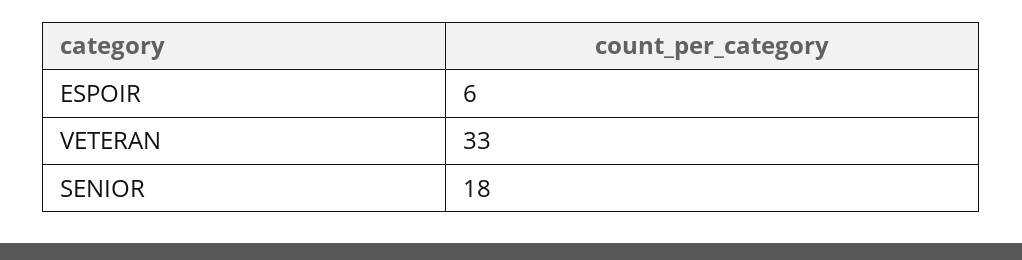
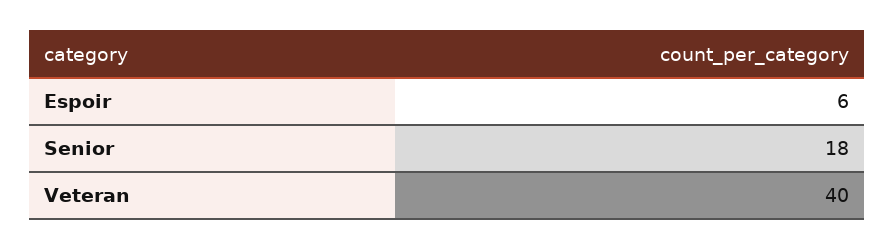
VETERAN: 33 -> 40

